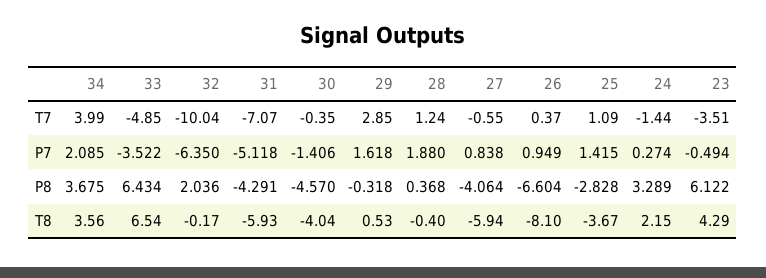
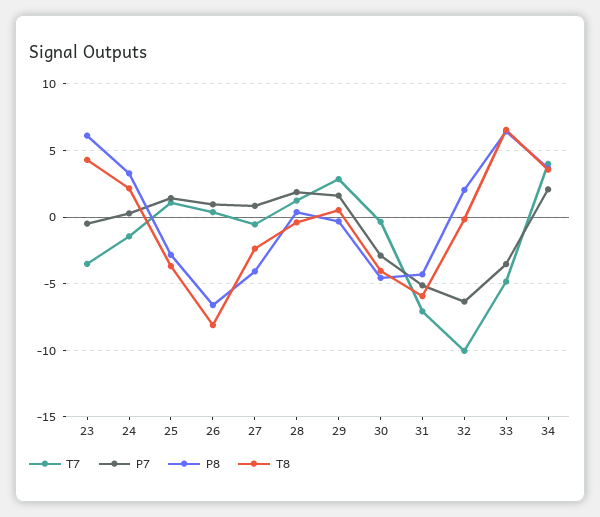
P7, 30: -1.406 -> -3
T8, 27: -5.94 -> -2.5

